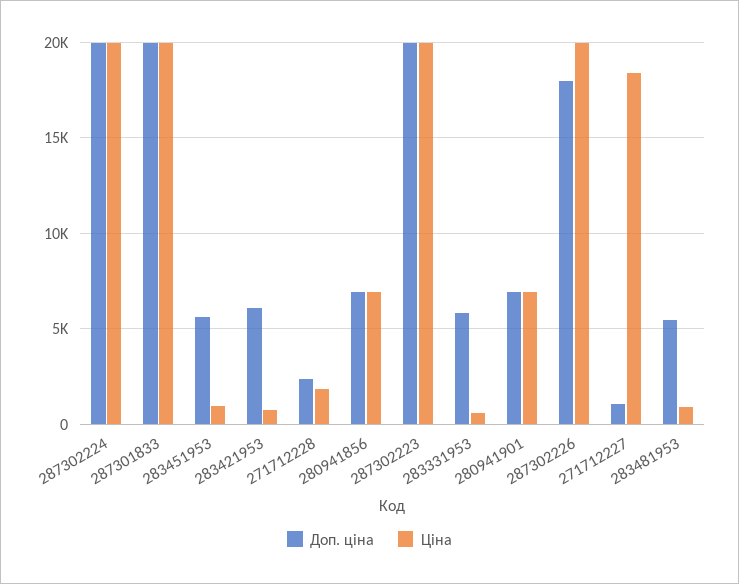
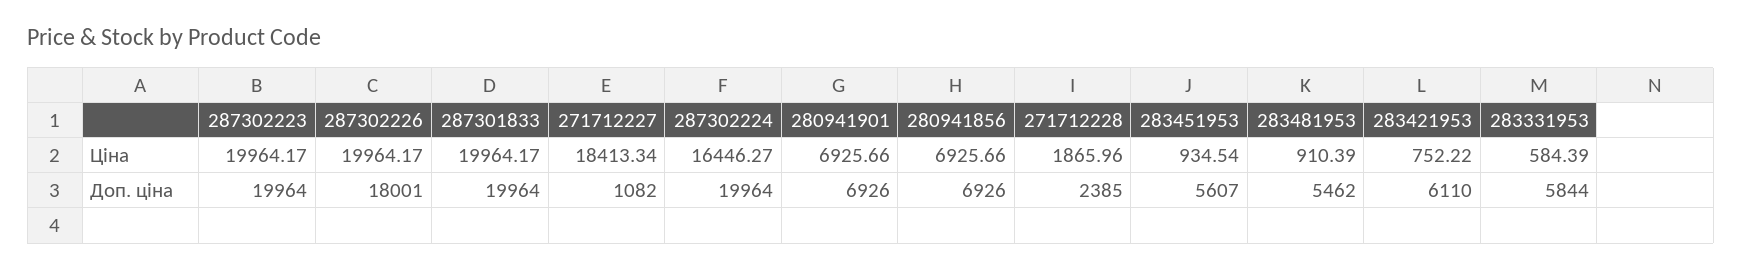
Ціна, 287302224: 20000 -> 16446.27

